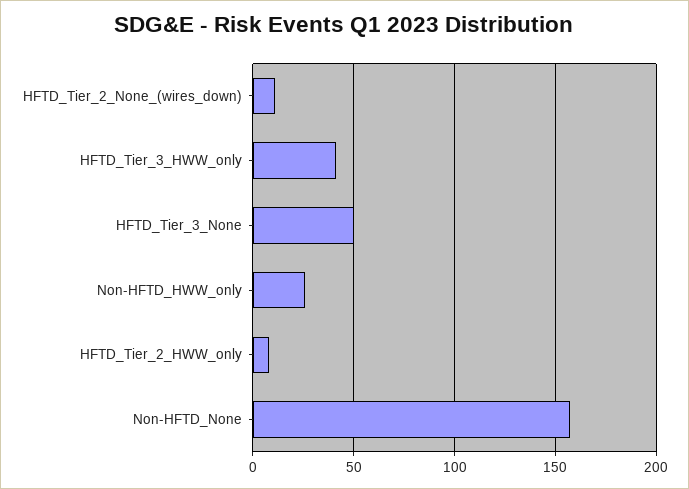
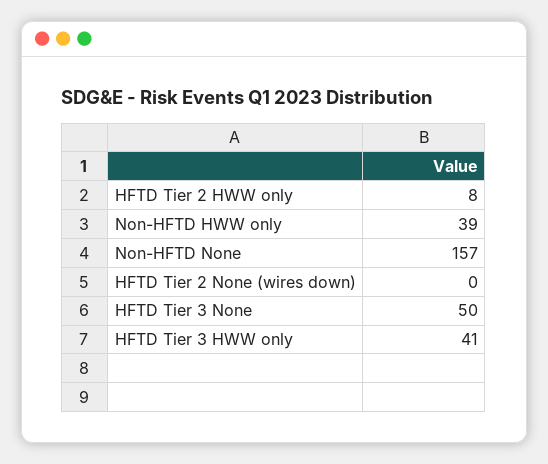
HFTD_Tier_2_None_(wires_down): 10 -> 0
Non-HFTD_HWW_only: 25 -> 39

